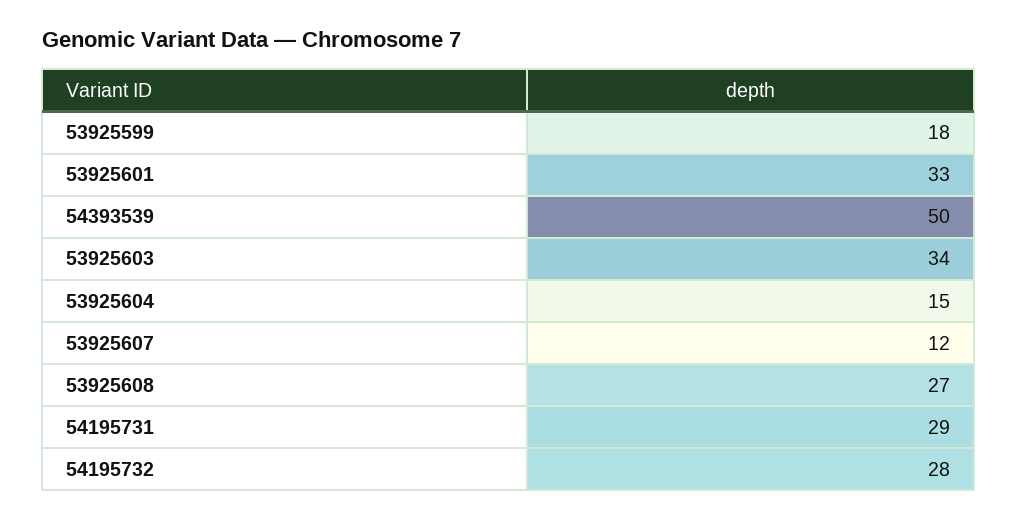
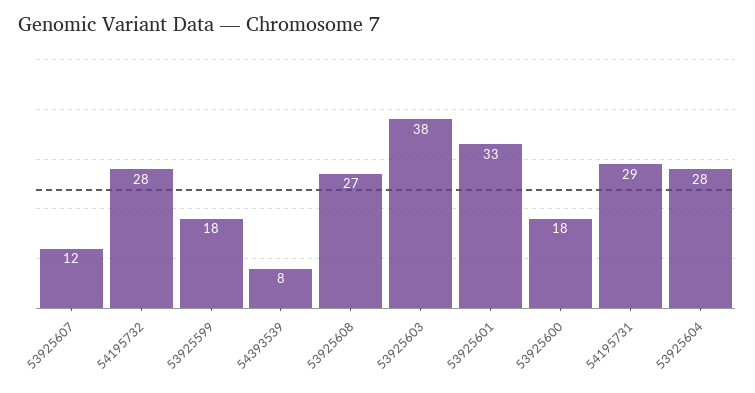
54393539: 50 -> 8
53925603: 34 -> 38
53925604: 15 -> 28
53925600: none -> 18

